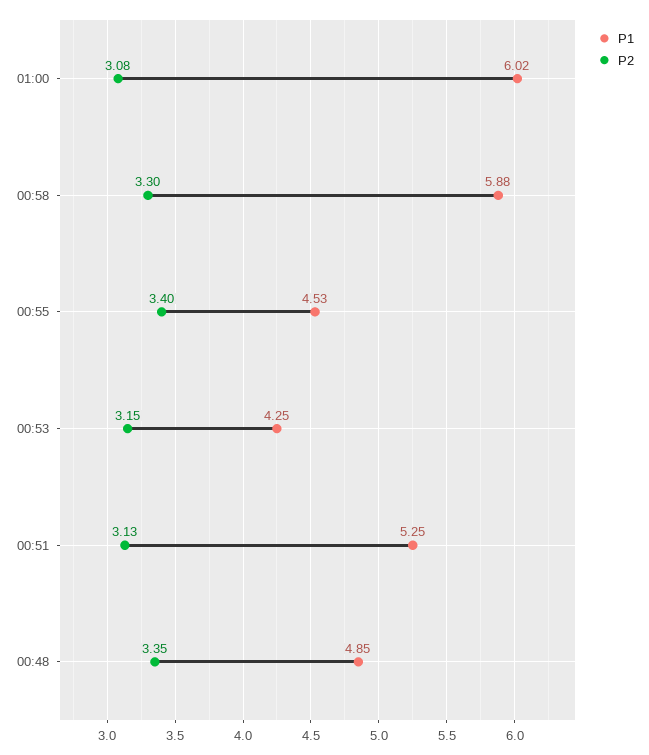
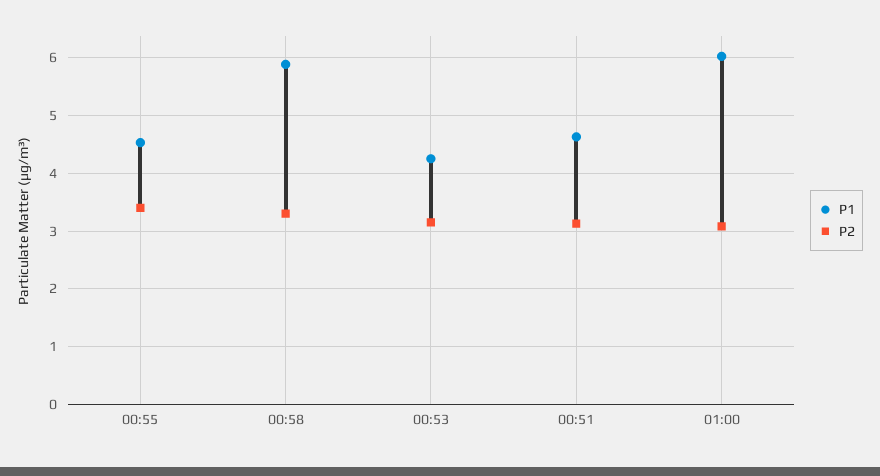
P1, 00:51: 5.25 -> 4.6
P1, 00:48: 4.85 -> none
P2, 00:48: 3.35 -> none

